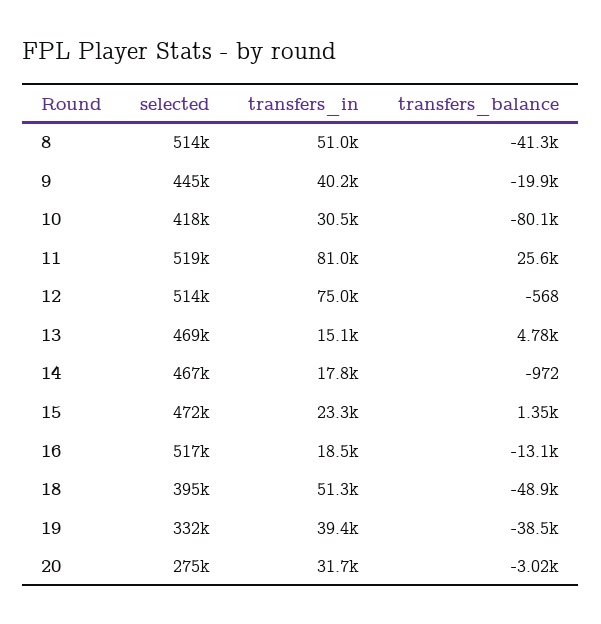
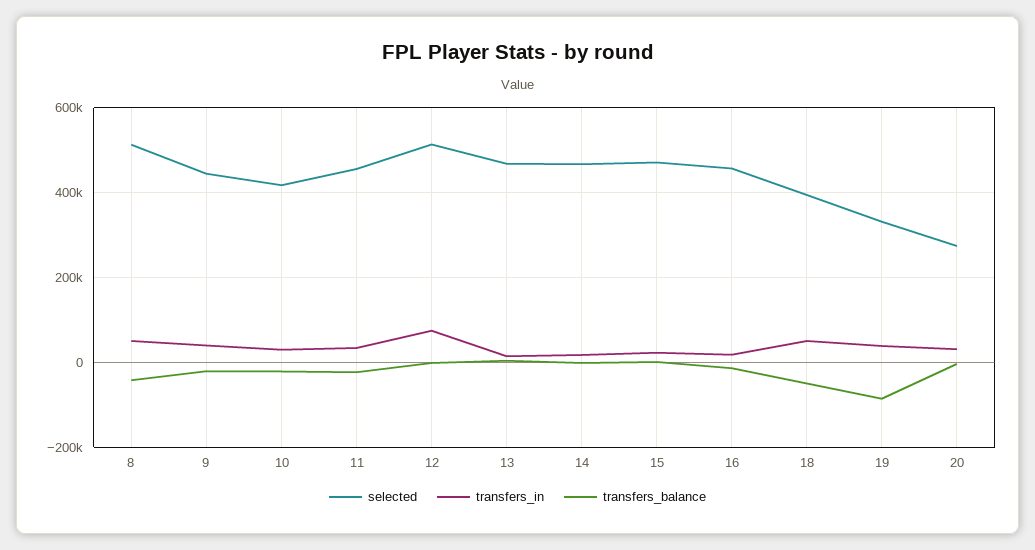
transfers_balance, 10: -80100 -> -20000
selected, 11: 519000 -> 460000
transfers_in, 11: 81000 -> 40000
transfers_balance, 11: 25600 -> -20000
selected, 16: 517000 -> 460000
transfers_balance, 19: -38500 -> -80000

